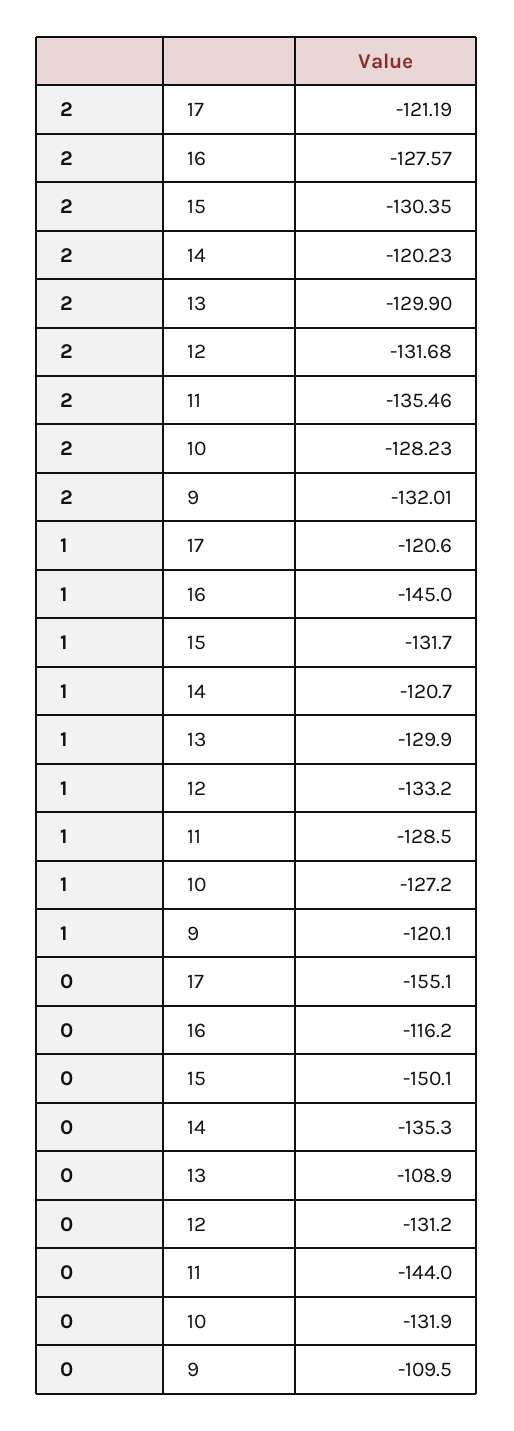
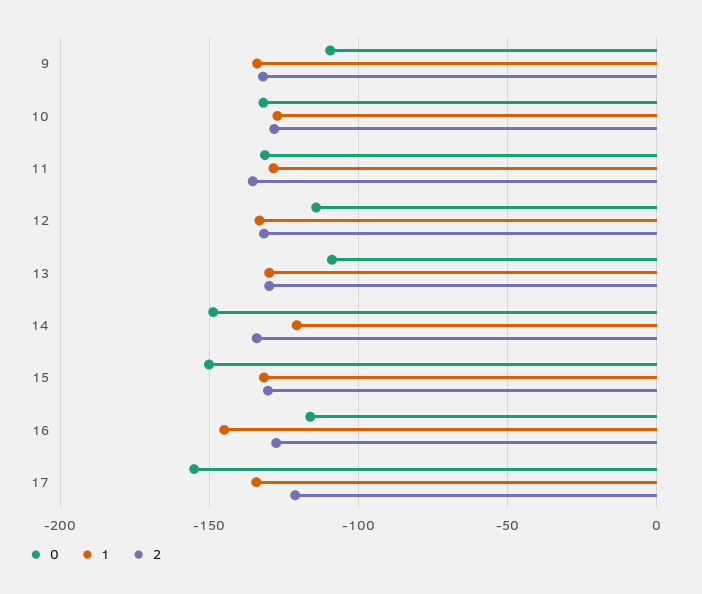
2, 14: -120.23 -> -135
1, 17: -120.6 -> -135
1, 9: -120.1 -> -135
0, 14: -135.3 -> -150
0, 12: -131.2 -> -115
0, 11: -144 -> -130

